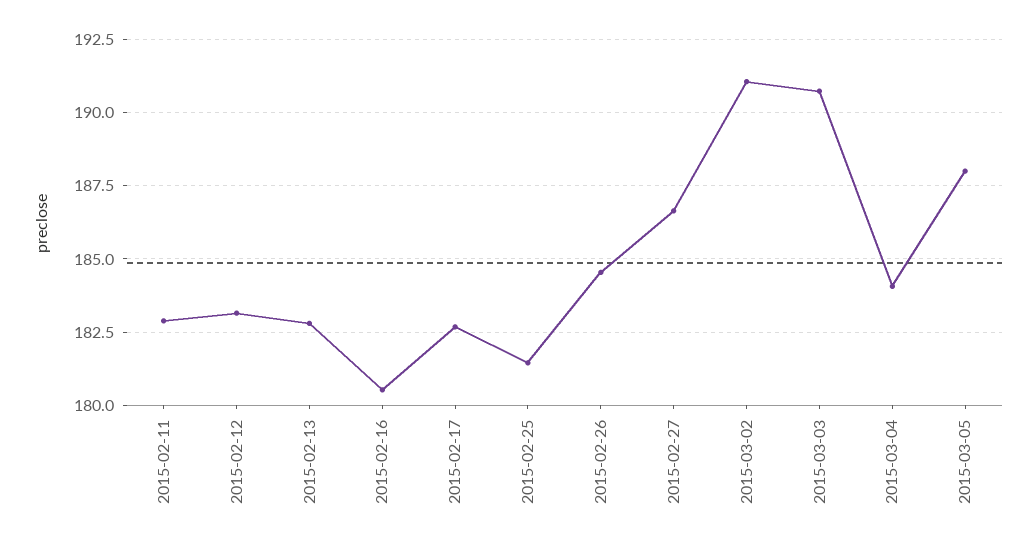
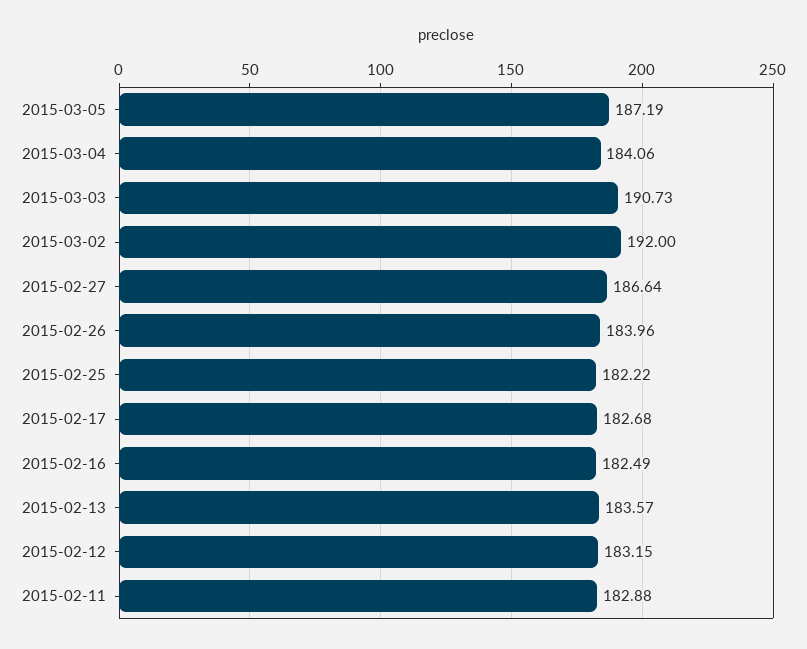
2015-02-13: 182.75 -> 183.57
2015-02-16: 180.5 -> 182.49
2015-02-25: 181.5 -> 182.22
2015-02-26: 184.5 -> 183.96
2015-03-02: 191 -> 192
2015-03-05: 188 -> 187.19

